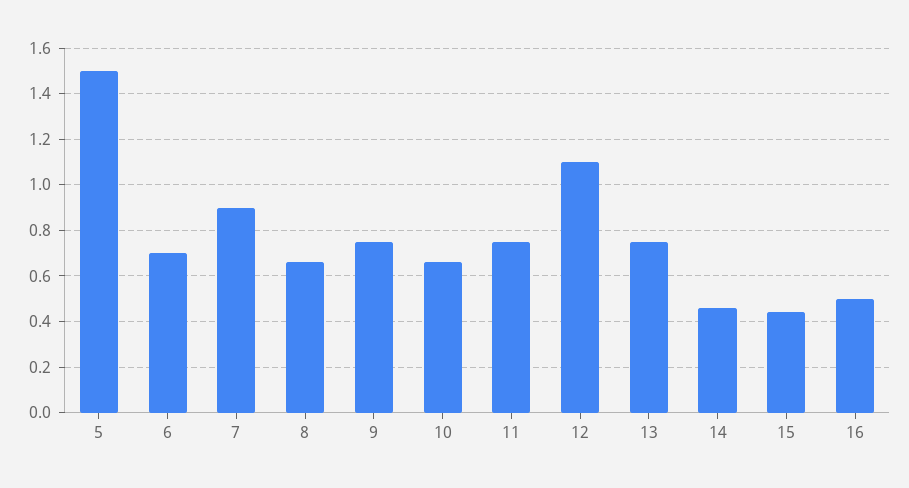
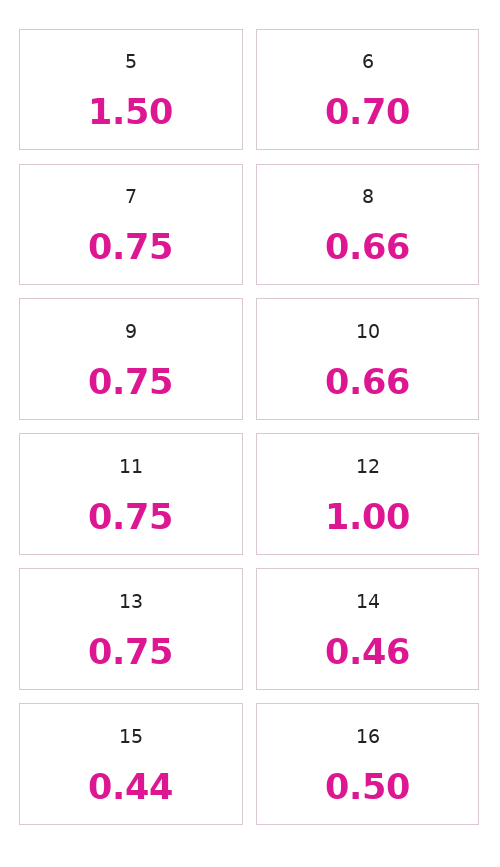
7: 0.9 -> 0.75
12: 1.1 -> 1

